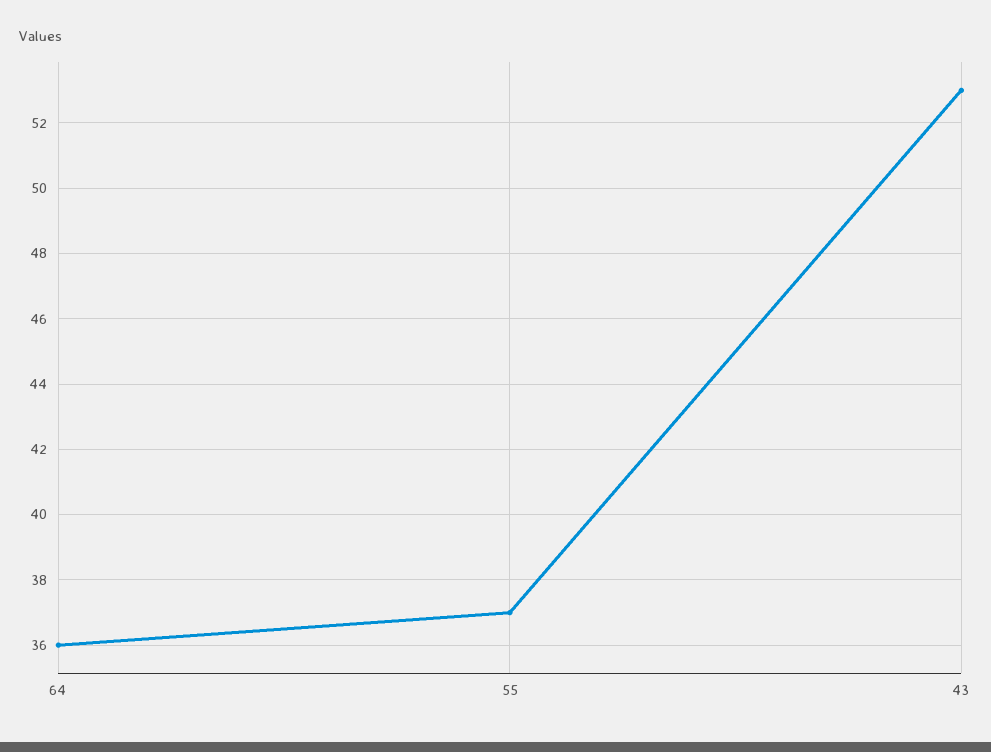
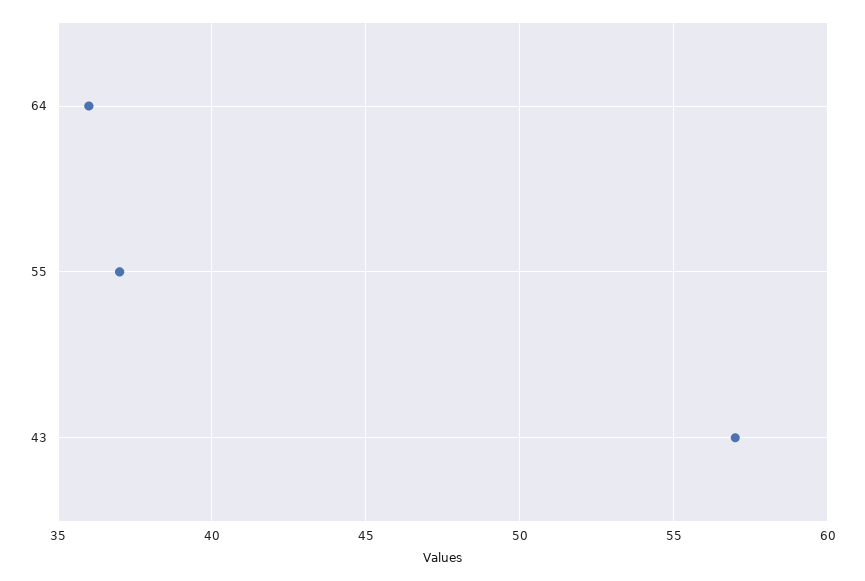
43: 53 -> 57

